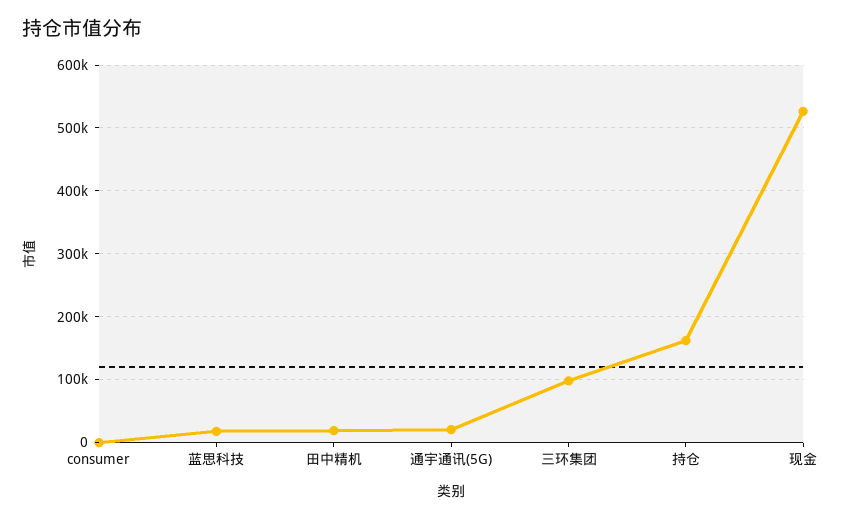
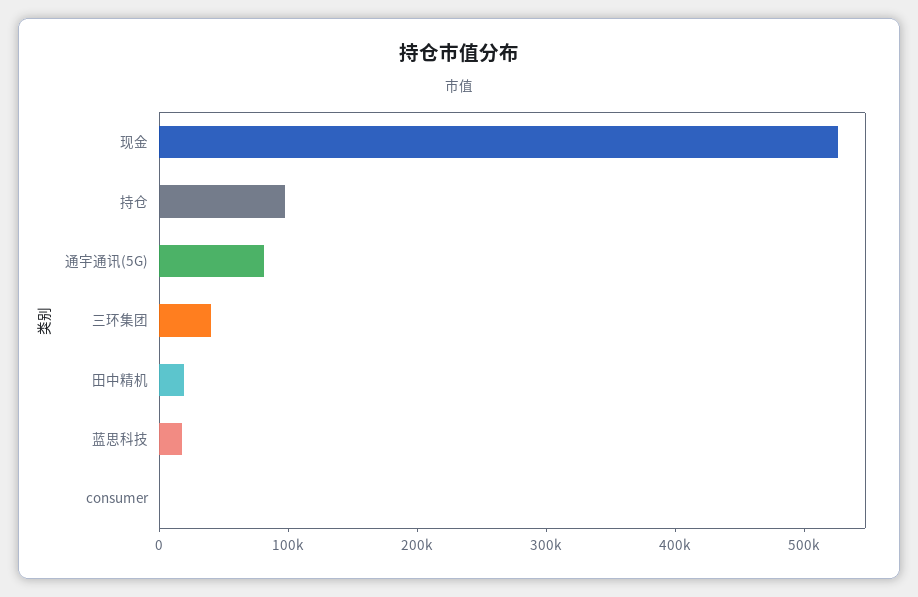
通宇通讯(5G): 20000 -> 80000
三环集团: 100000 -> 40000
持仓: 160000 -> 100000

